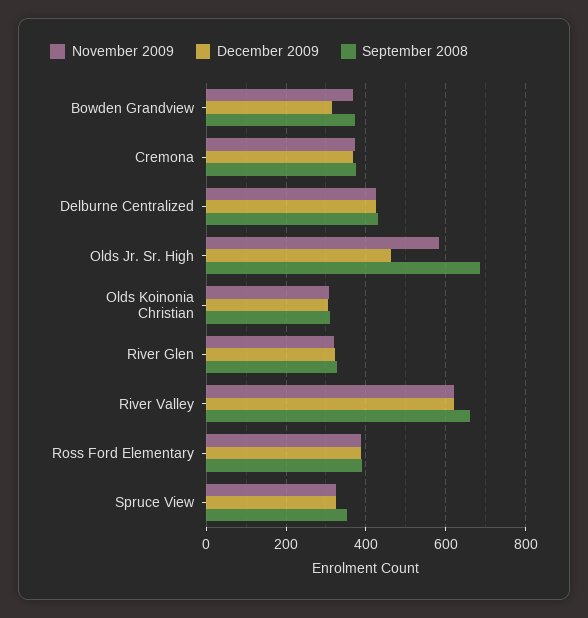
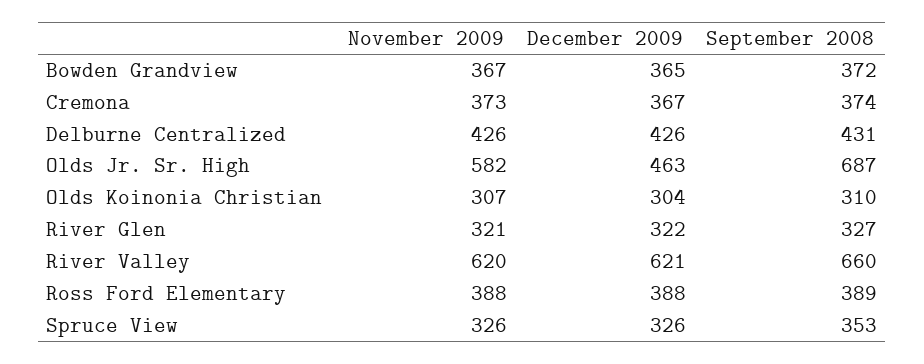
December 2009, Bowden Grandview: 320 -> 365

